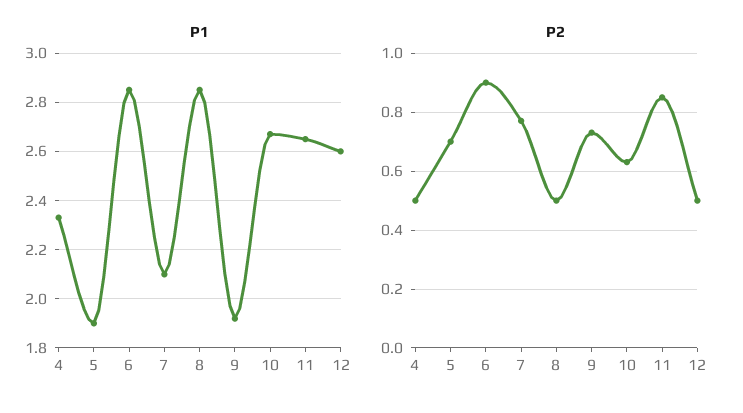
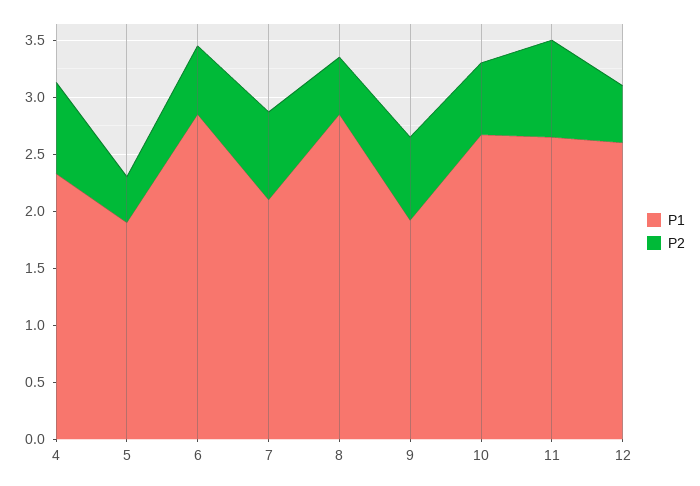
P2, 4: 0.5 -> 0.8
P2, 5: 0.7 -> 0.4
P2, 6: 0.9 -> 0.6

